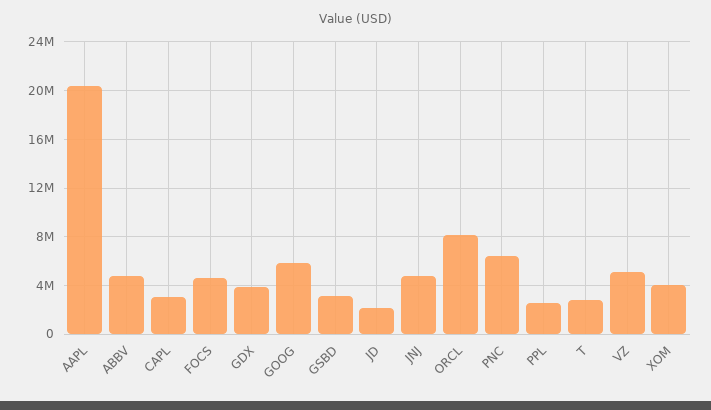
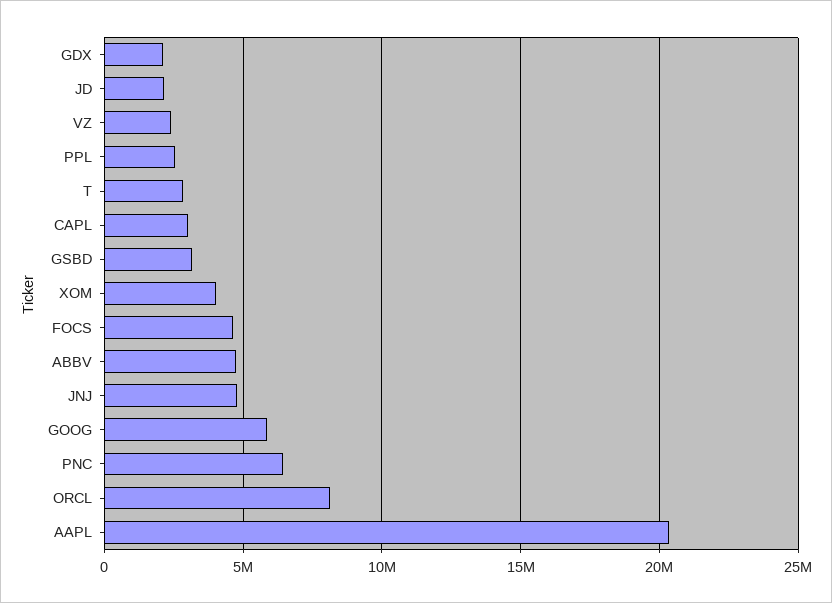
GDX: 4000000 -> 2000000
VZ: 5000000 -> 2500000

